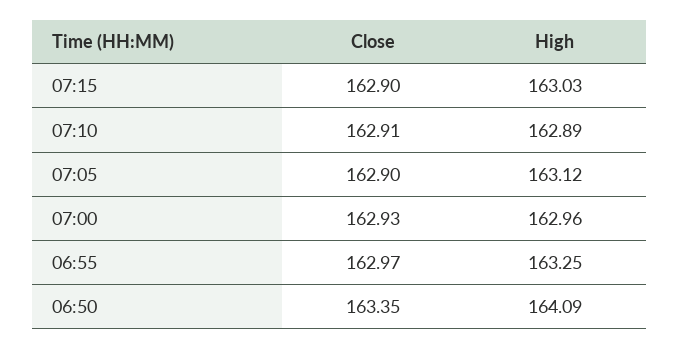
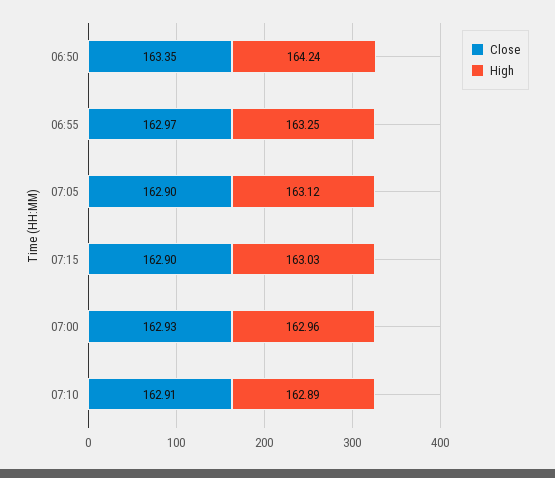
High, 06:50: 164.09 -> 164.24

